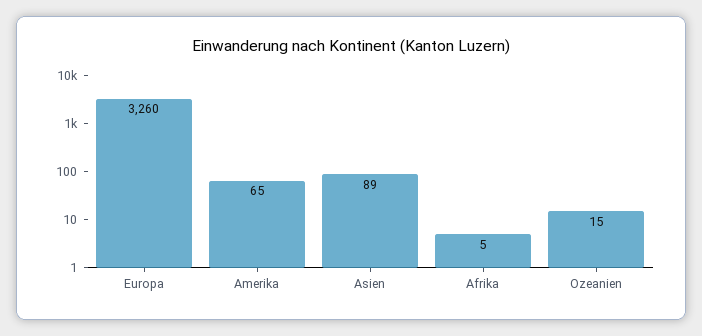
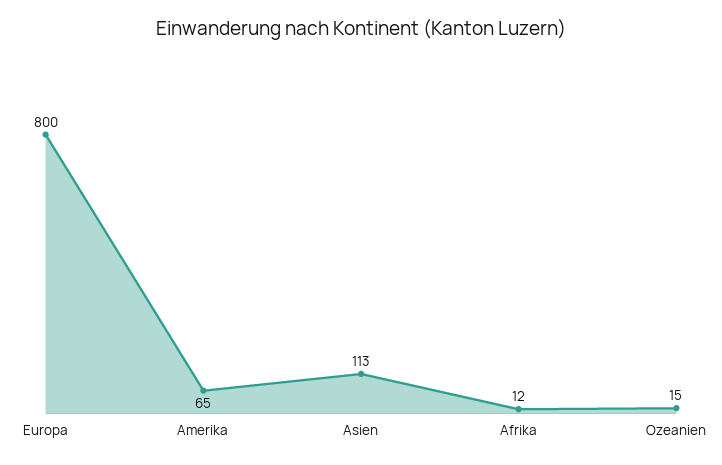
Europa: 3260 -> 800
Asien: 89 -> 113
Afrika: 5 -> 12

